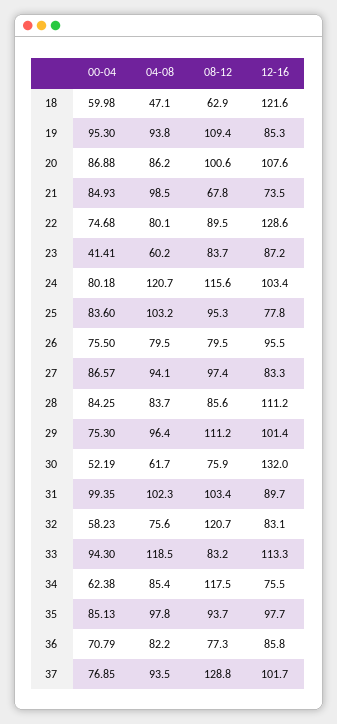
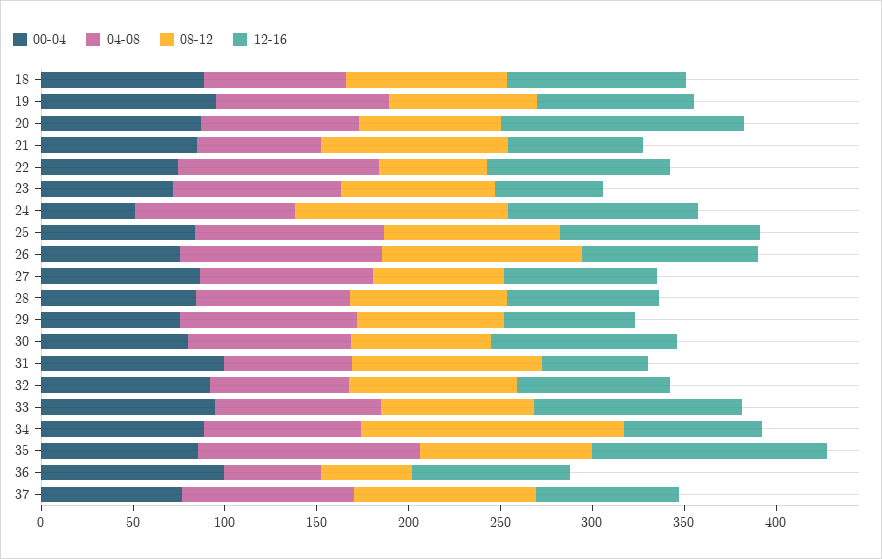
00-04, 18: 59.98 -> 90
04-08, 18: 47.1 -> 80
08-12, 18: 62.9 -> 90
12-16, 18: 121.6 -> 100
08-12, 19: 109.4 -> 80
08-12, 20: 100.6 -> 80
12-16, 20: 107.6 -> 130
04-08, 21: 98.5 -> 70
08-12, 21: 67.8 -> 100
04-08, 22: 80.1 -> 110
08-12, 22: 89.5 -> 60
12-16, 22: 128.6 -> 100
00-04, 23: 41.41 -> 70
04-08, 23: 60.2 -> 90
12-16, 23: 87.2 -> 60
00-04, 24: 80.18 -> 50
04-08, 24: 120.7 -> 90
12-16, 25: 77.8 -> 110
04-08, 26: 79.5 -> 110
08-12, 26: 79.5 -> 110
08-12, 27: 97.4 -> 70
12-16, 28: 111.2 -> 80
08-12, 29: 111.2 -> 80
12-16, 29: 101.4 -> 70
00-04, 30: 52.19 -> 80
04-08, 30: 61.7 -> 90
12-16, 30: 132 -> 100
04-08, 31: 102.3 -> 70
12-16, 31: 89.7 -> 60
00-04, 32: 58.23 -> 90
08-12, 32: 120.7 -> 90
04-08, 33: 118.5 -> 90
00-04, 34: 62.38 -> 90
08-12, 34: 117.5 -> 140
04-08, 35: 97.8 -> 120
12-16, 35: 97.7 -> 130
00-04, 36: 70.79 -> 100
04-08, 36: 82.2 -> 50
08-12, 36: 77.3 -> 50
08-12, 37: 128.8 -> 100
12-16, 37: 101.7 -> 80

